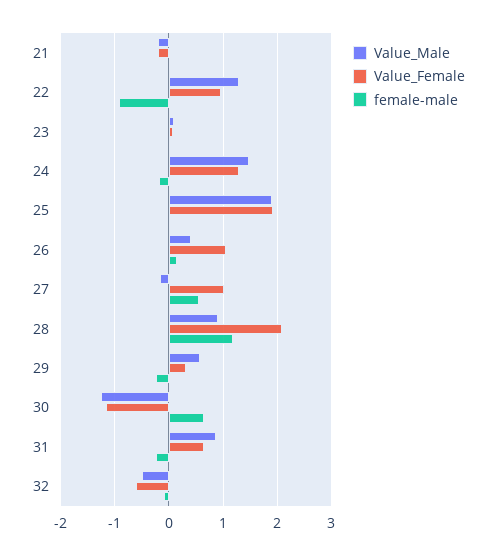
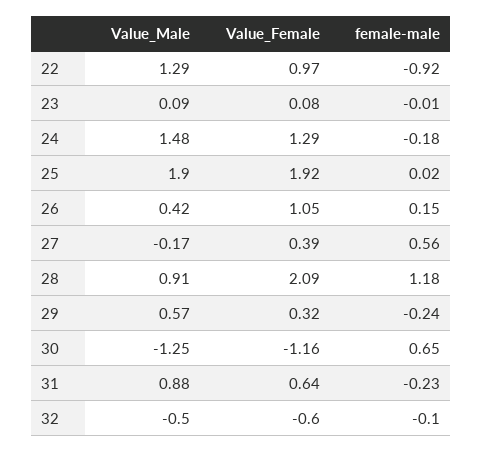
Value_Male, 21: -0.2 -> none
Value_Female, 21: -0.2 -> none
female-male, 21: 0 -> none
Value_Female, 27: 1 -> 0.39

